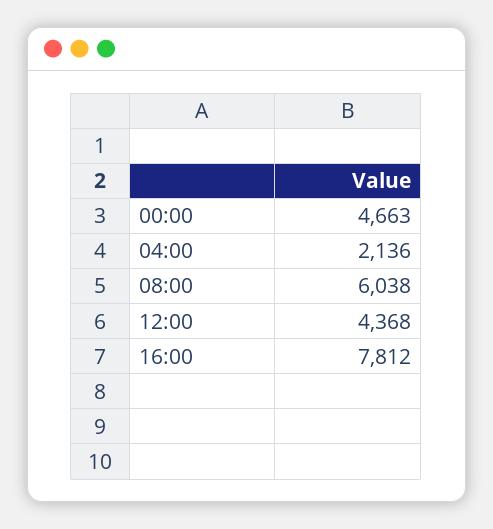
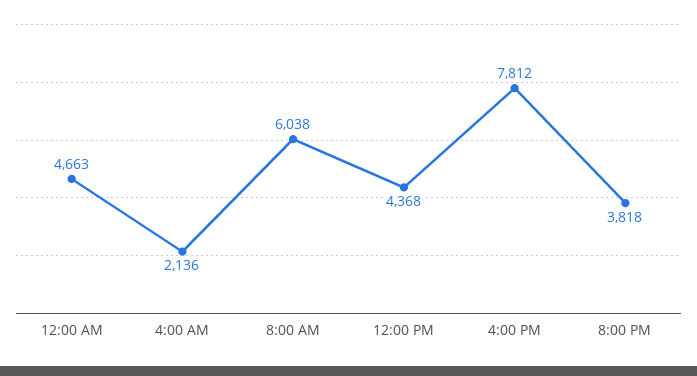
8:00 PM: none -> 3818

